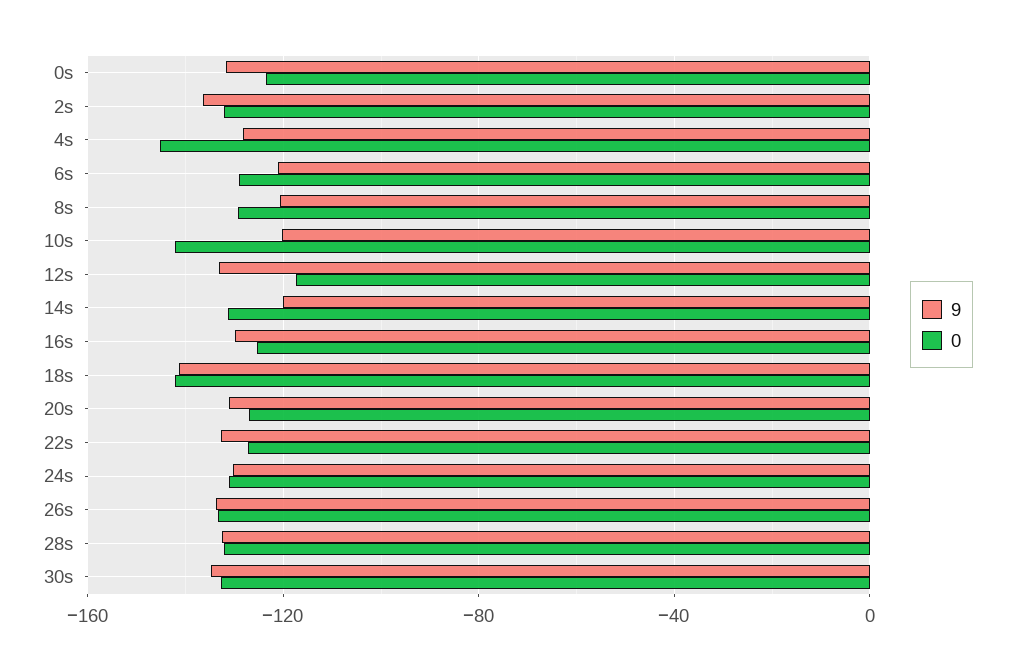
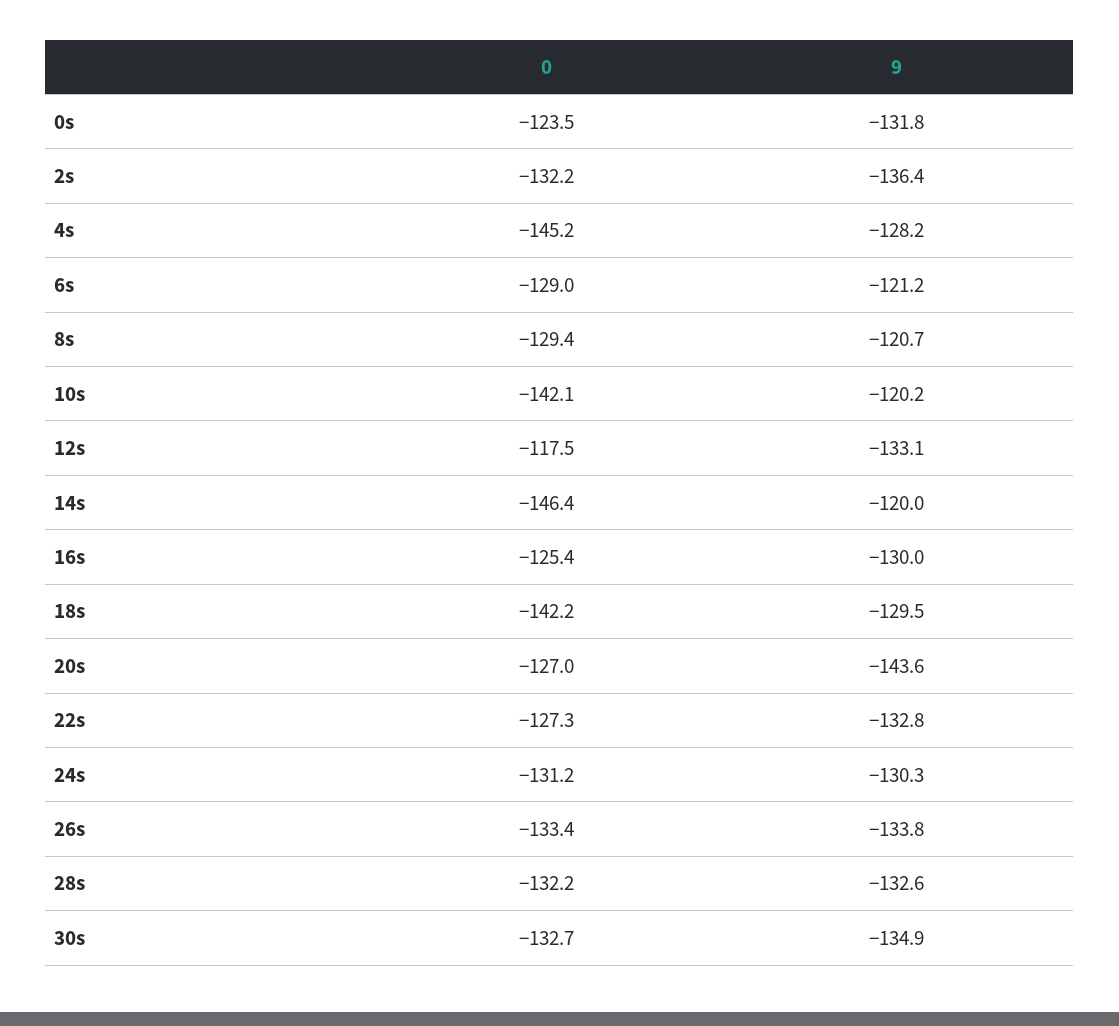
0, 14s: -130 -> -146.4
9, 18s: -140 -> -129.5
9, 20s: -130 -> -143.6

